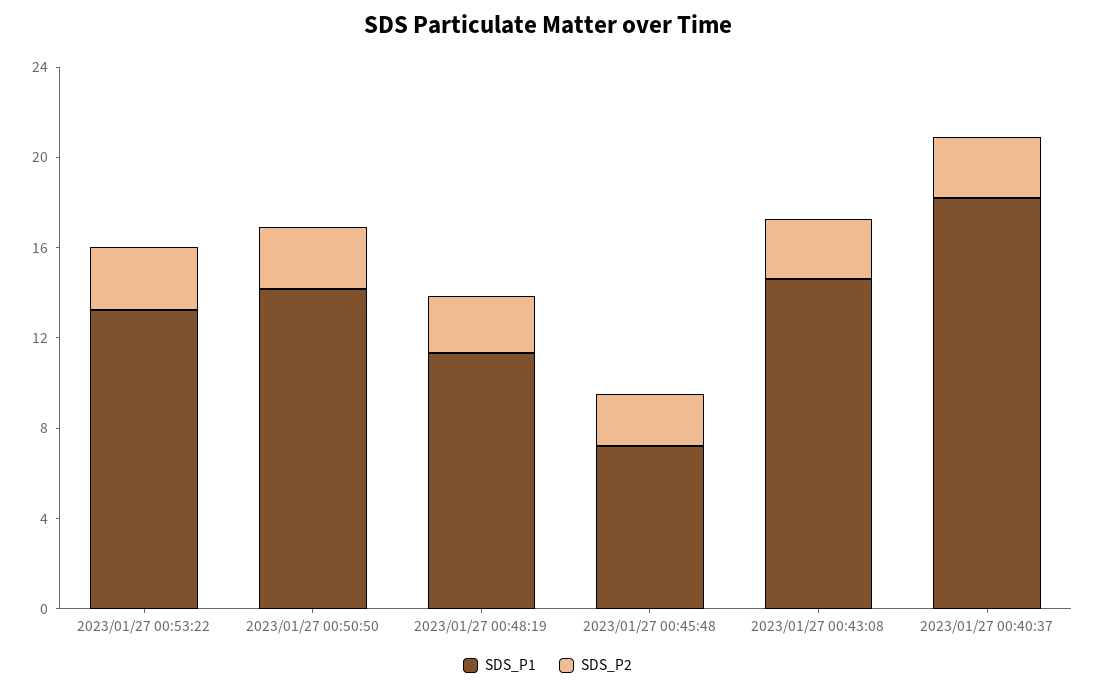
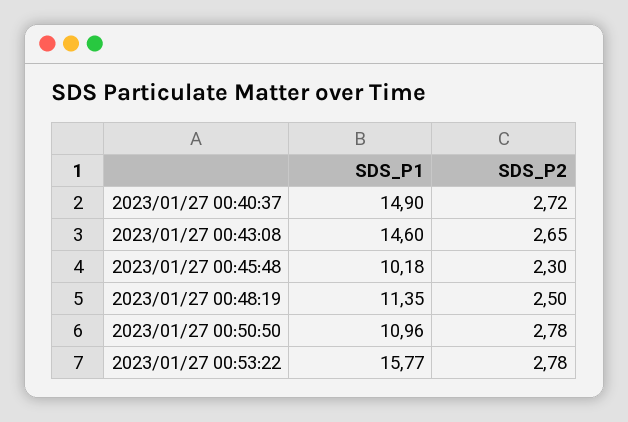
SDS_P1, 2023/01/27 00:53:22: 13 -> 15.77
SDS_P1, 2023/01/27 00:50:50: 14 -> 10.96
SDS_P1, 2023/01/27 00:45:48: 7 -> 10.18
SDS_P1, 2023/01/27 00:40:37: 18 -> 14.9

